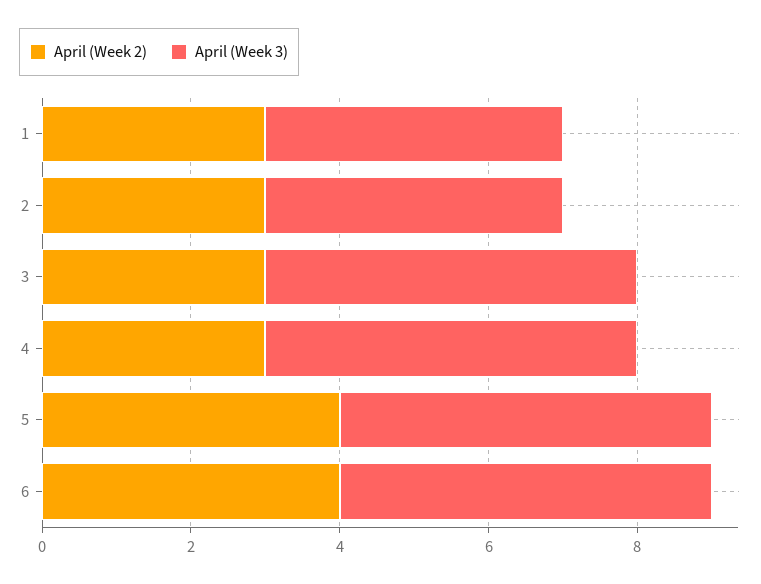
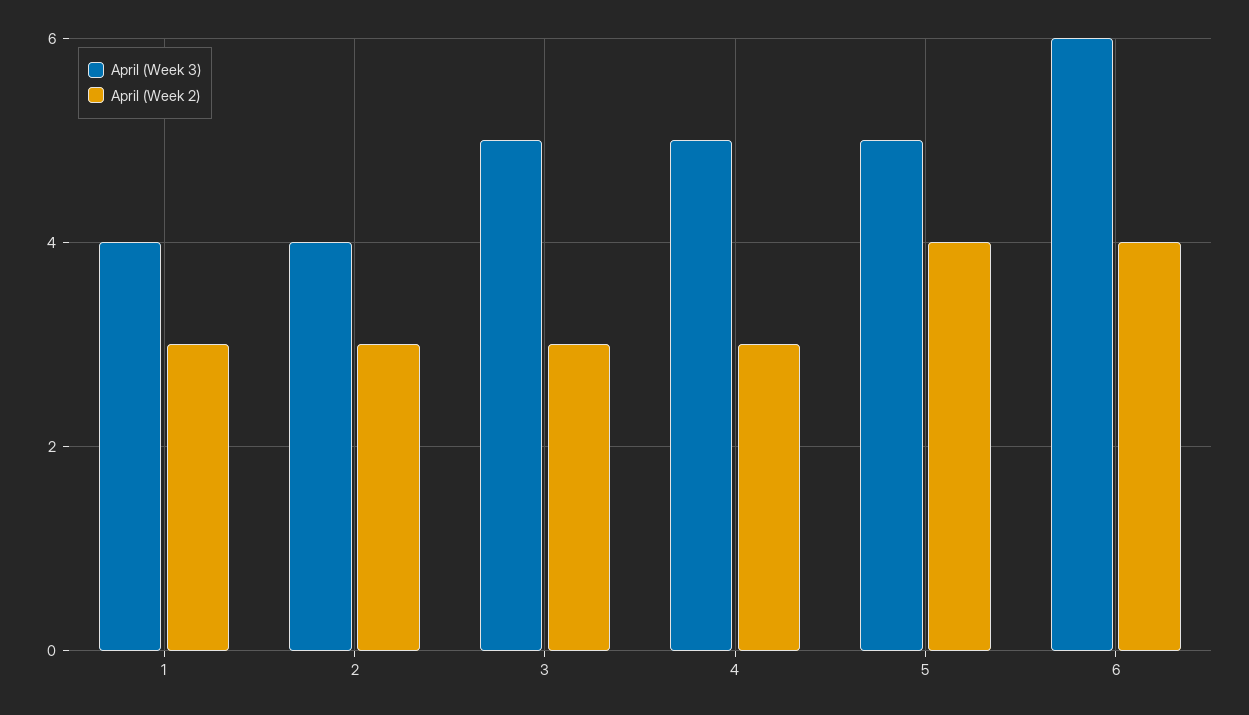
April (Week 3), 6: 5 -> 6

